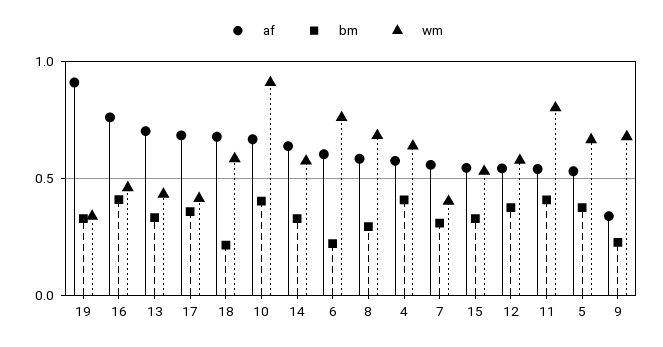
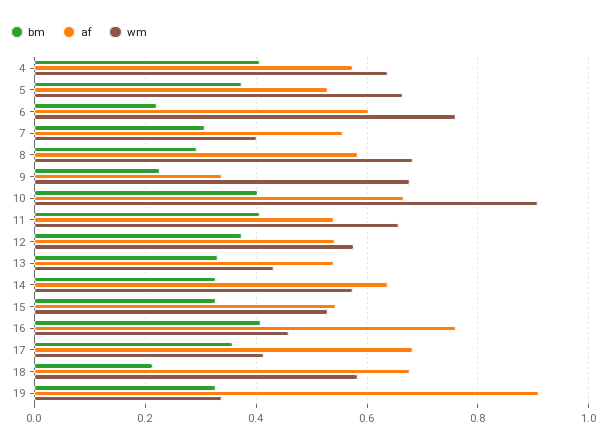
af, 13: 0.7 -> 0.54
wm, 11: 0.8 -> 0.66

